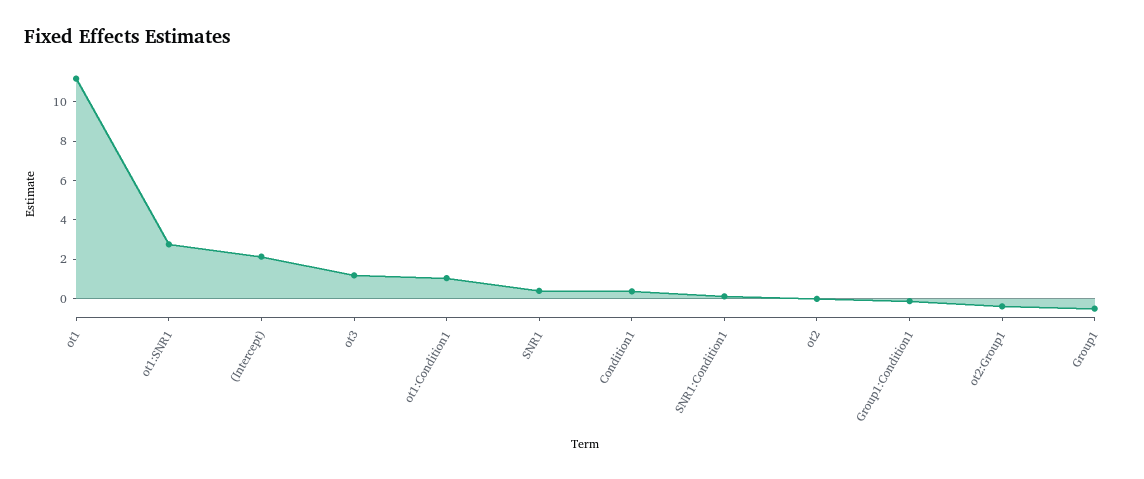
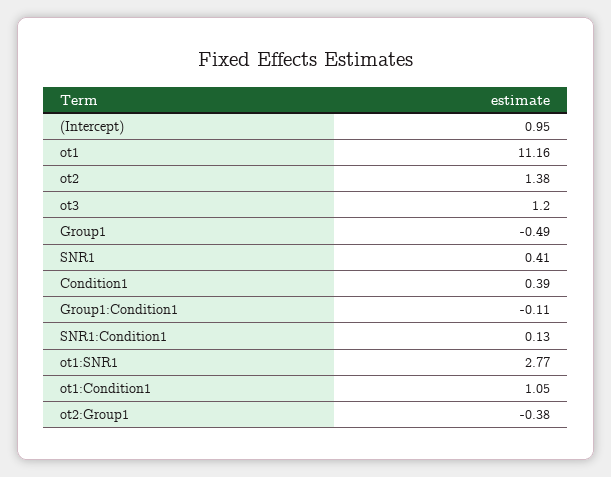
(Intercept): 2 -> 0.95
ot2: 0 -> 1.38

